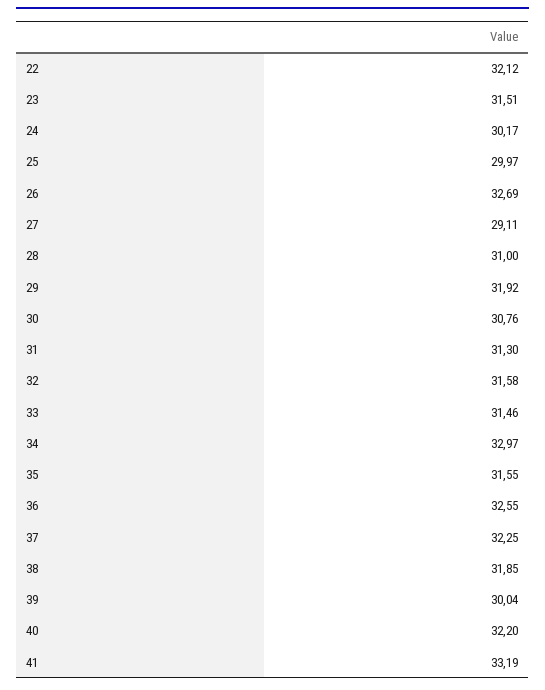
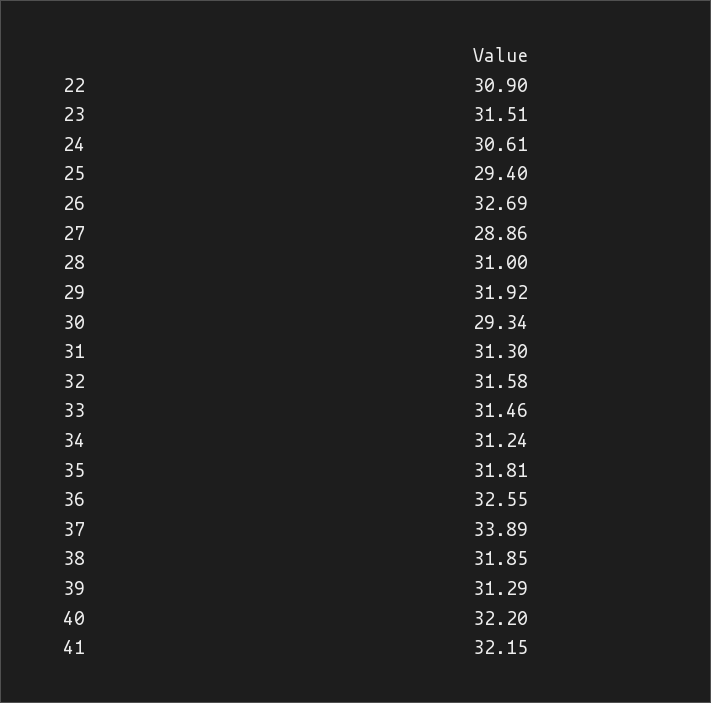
22: 32.12 -> 30.9
24: 30.17 -> 30.61
25: 29.97 -> 29.4
27: 29.11 -> 28.86
30: 30.76 -> 29.34
34: 32.97 -> 31.24
35: 31.55 -> 31.81
37: 32.25 -> 33.89
39: 30.04 -> 31.29
41: 33.19 -> 32.15

